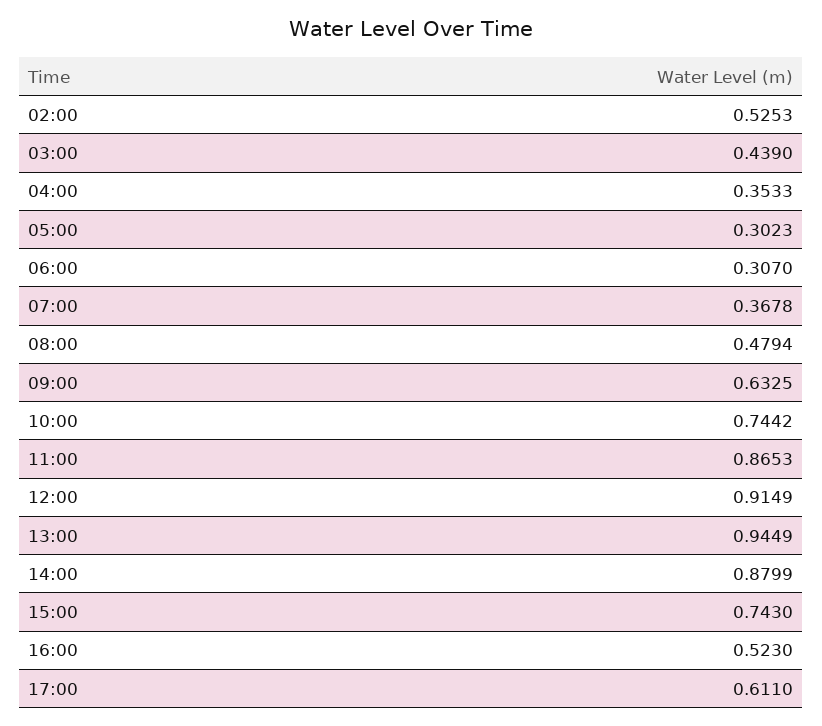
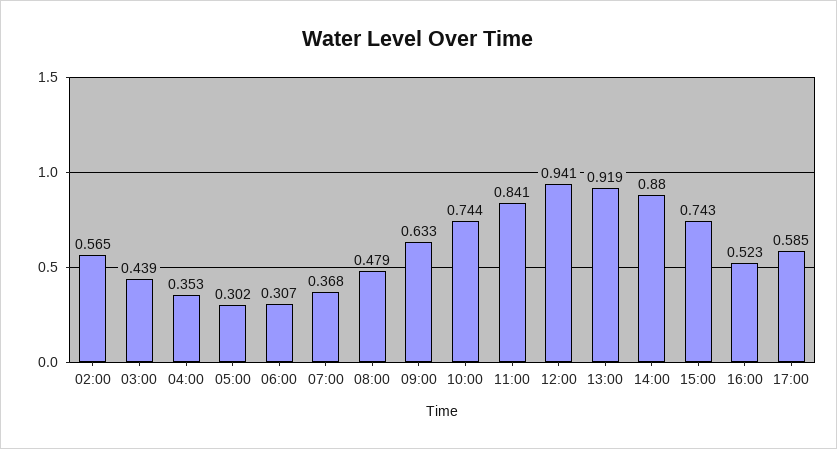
02:00: 0.5253 -> 0.565
11:00: 0.8653 -> 0.841
12:00: 0.9149 -> 0.941
13:00: 0.9449 -> 0.919
17:00: 0.611 -> 0.585

